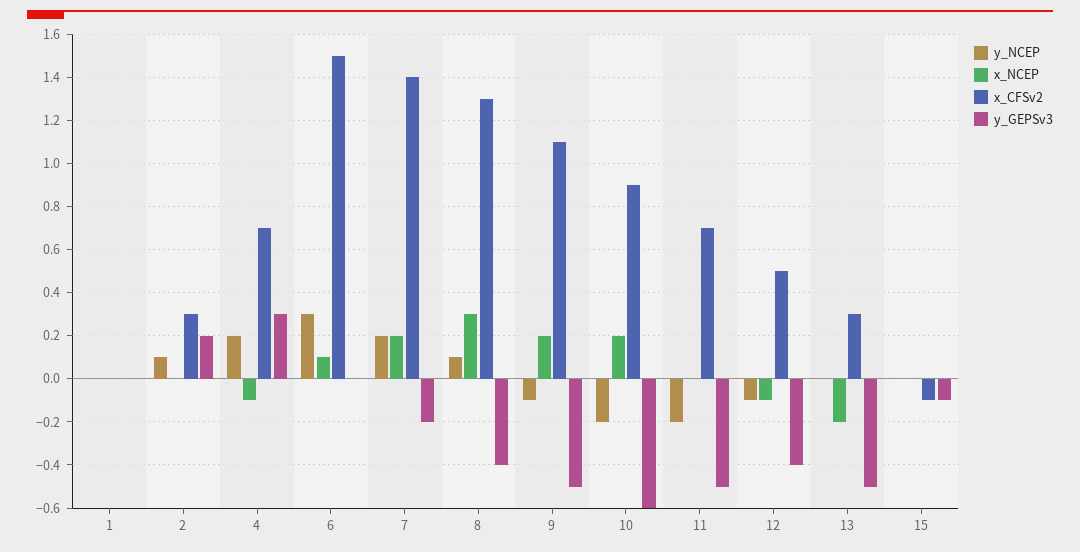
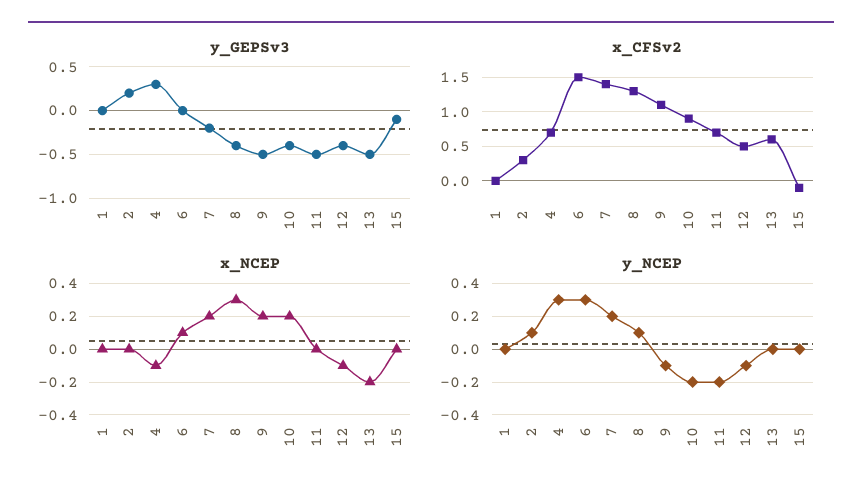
y_NCEP, 4: 0.2 -> 0.3
y_GEPSv3, 10: -0.6 -> -0.4
x_CFSv2, 13: 0.3 -> 0.6

